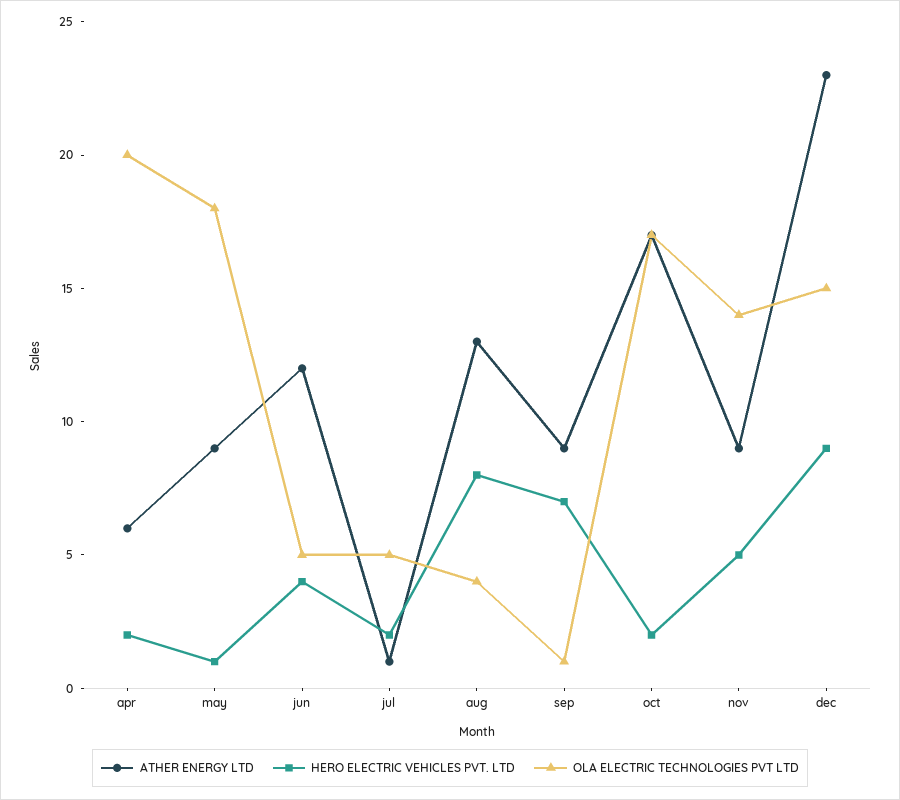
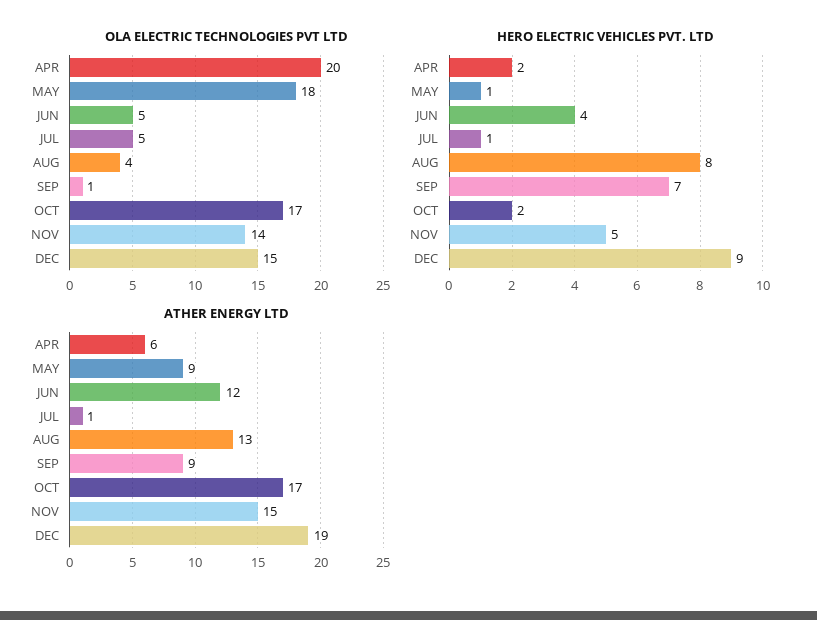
HERO ELECTRIC VEHICLES PVT. LTD, jul: 2 -> 1
ATHER ENERGY LTD, nov: 9 -> 15
ATHER ENERGY LTD, dec: 23 -> 19

